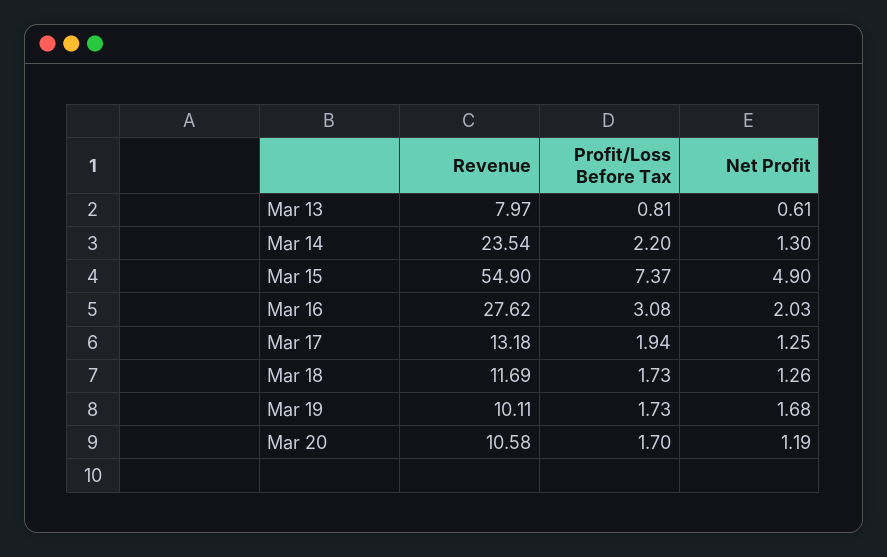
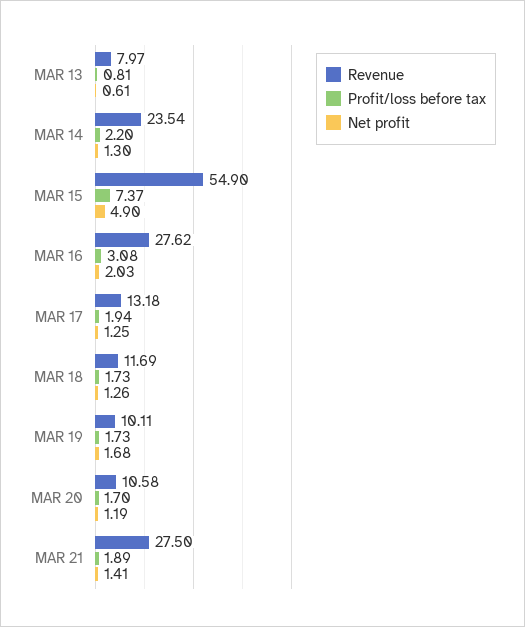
Revenue, MAR 21: none -> 27.5
Profit/Loss Before Tax, MAR 21: none -> 1.89
Net Profit, MAR 21: none -> 1.41

